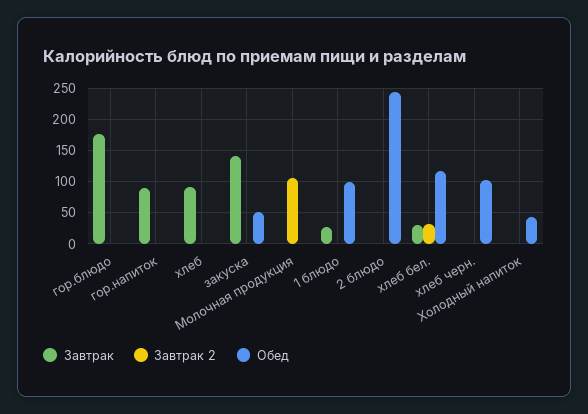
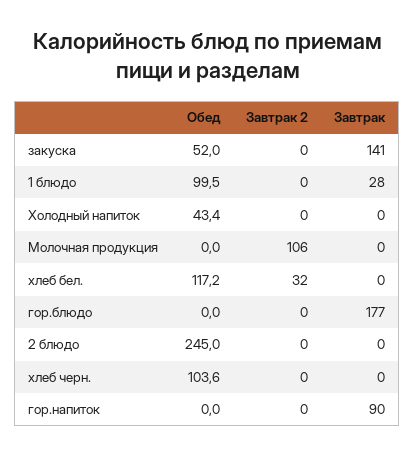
Завтрак, хлеб: 90 -> none
Завтрак 2, хлеб: 0 -> none
Обед, хлеб: 0 -> none
Завтрак, хлеб бел.: 30 -> 0

